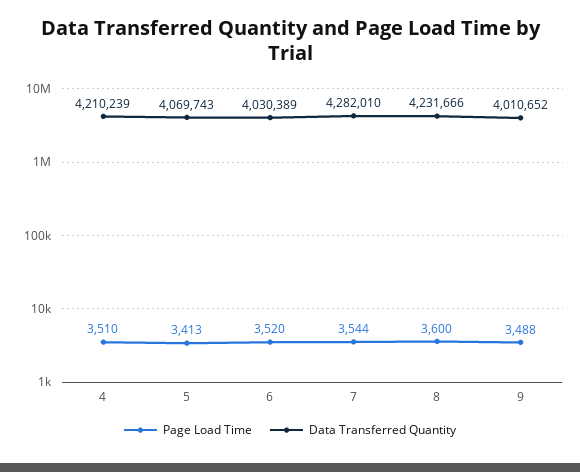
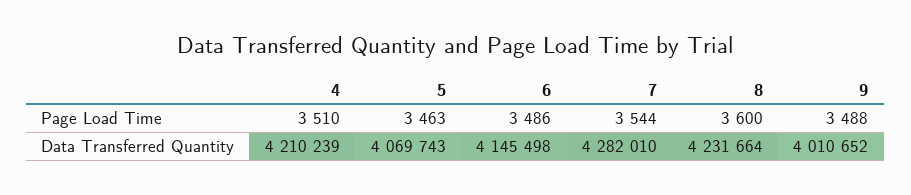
Page Load Time, 5: 3413 -> 3463
Page Load Time, 6: 3520 -> 3486
Data Transferred Quantity, 6: 4030389 -> 4145498
Data Transferred Quantity, 8: 4231666 -> 4231664

